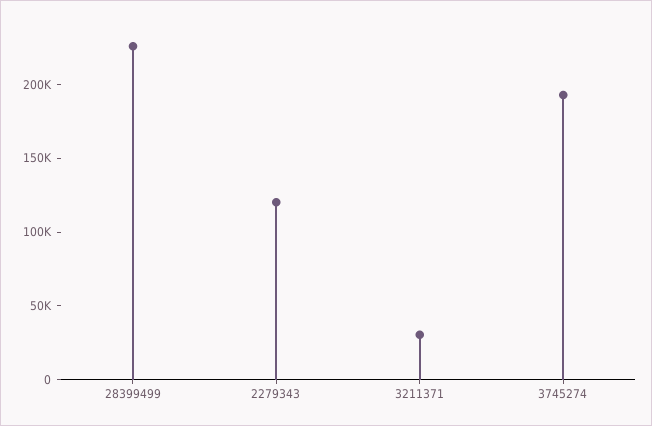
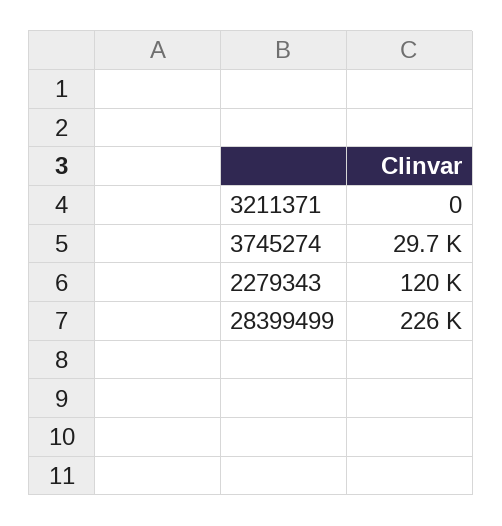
3211371: 30000 -> 0
3745274: 190000 -> 29700

